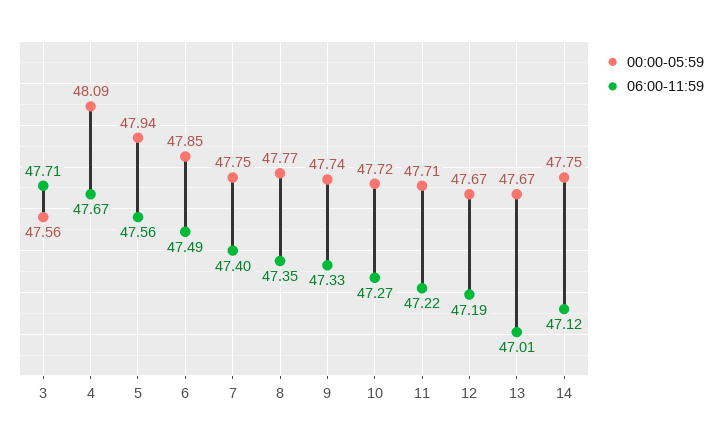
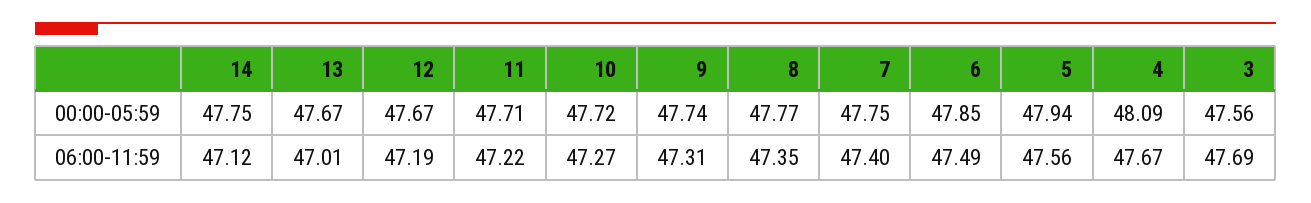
06:00-11:59, 3: 47.71 -> 47.69
06:00-11:59, 9: 47.33 -> 47.31

